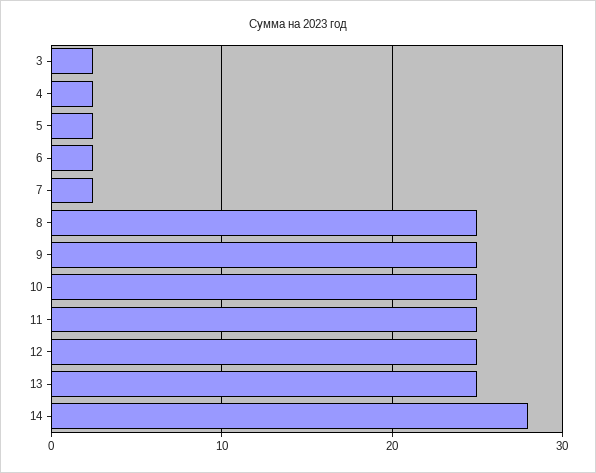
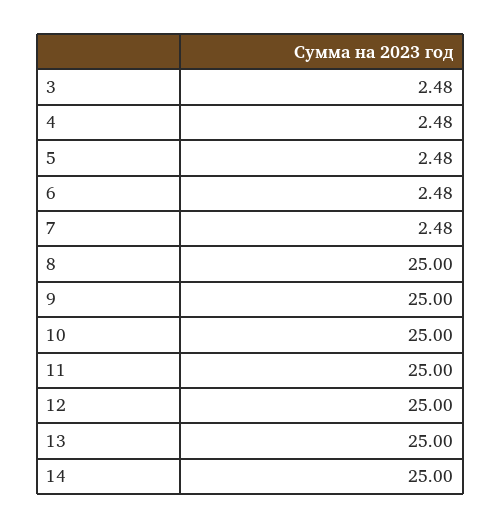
14: 28 -> 25

